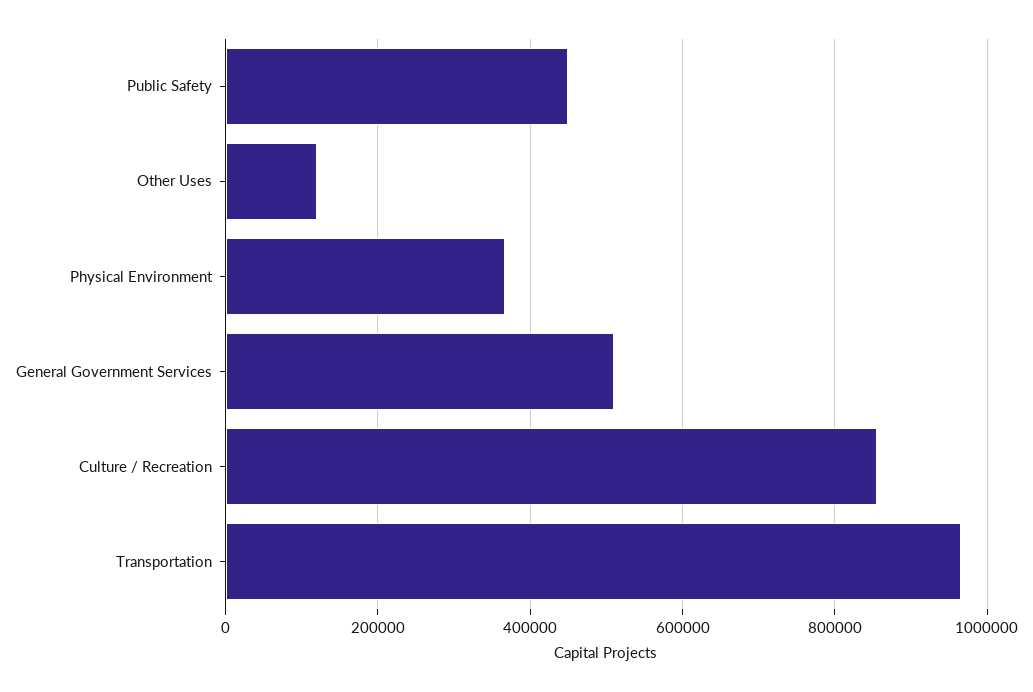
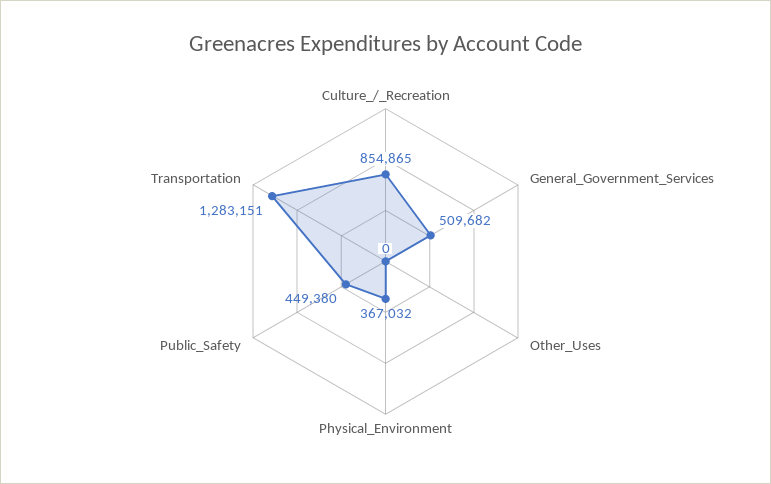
Other Uses: 120000 -> 0
Transportation: 960000 -> 1283151

